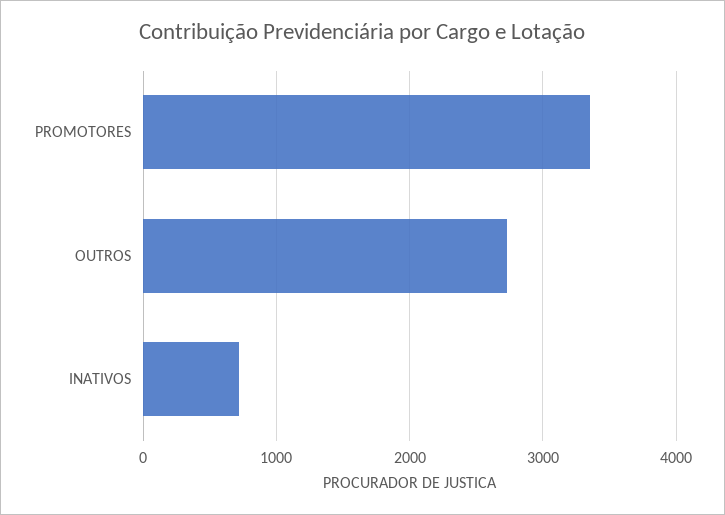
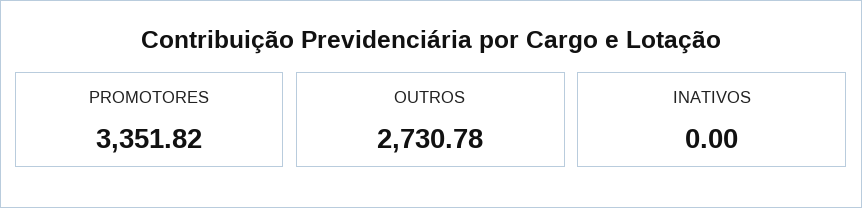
INATIVOS: 700 -> 0

